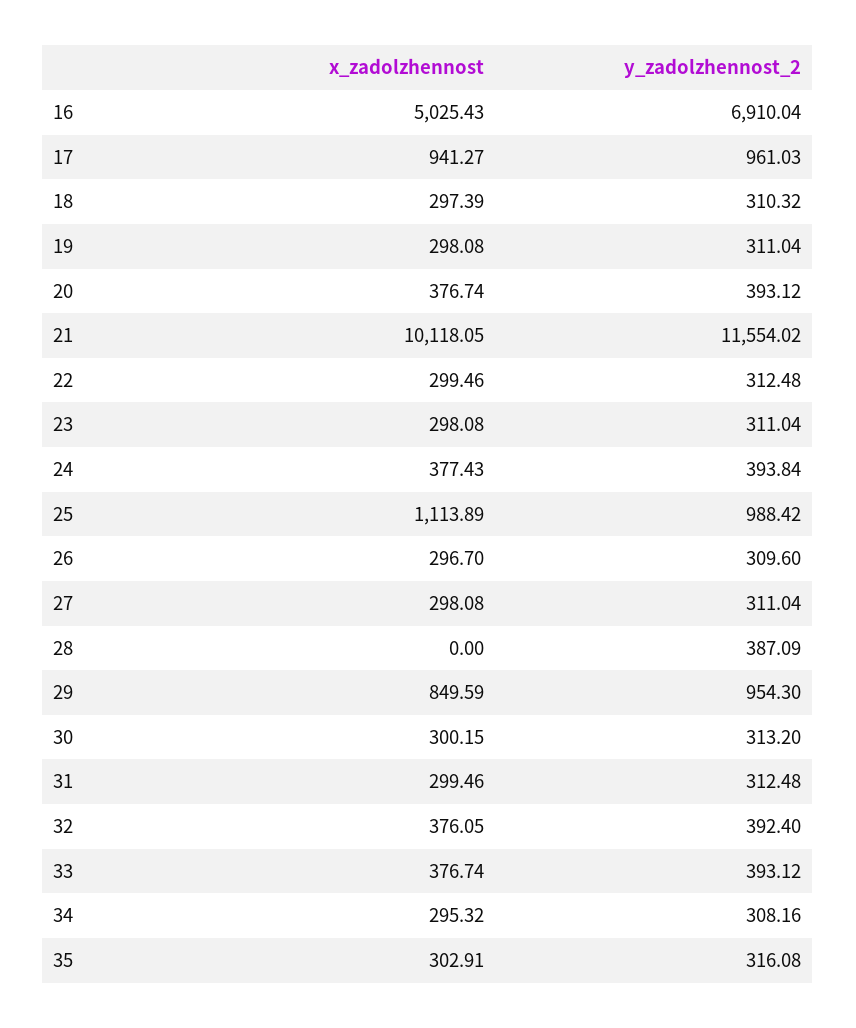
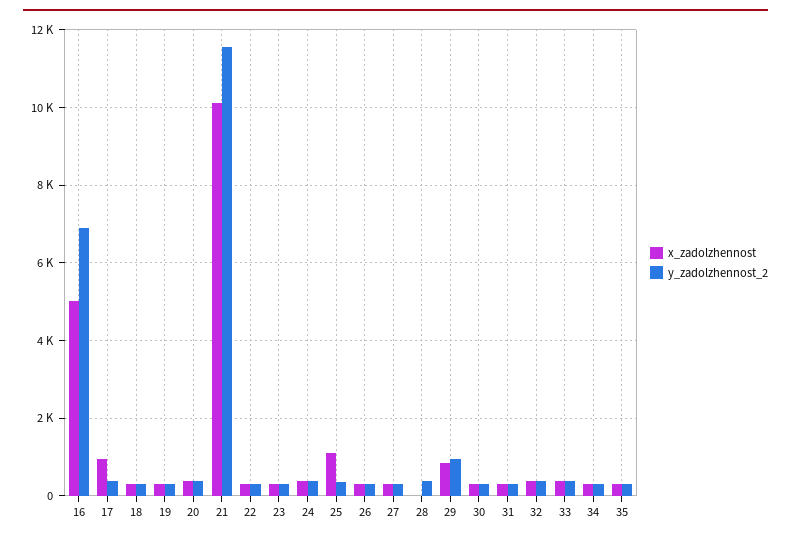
y_zadolzhennost_2, 17: 961.03 -> 400
y_zadolzhennost_2, 25: 988.42 -> 400

